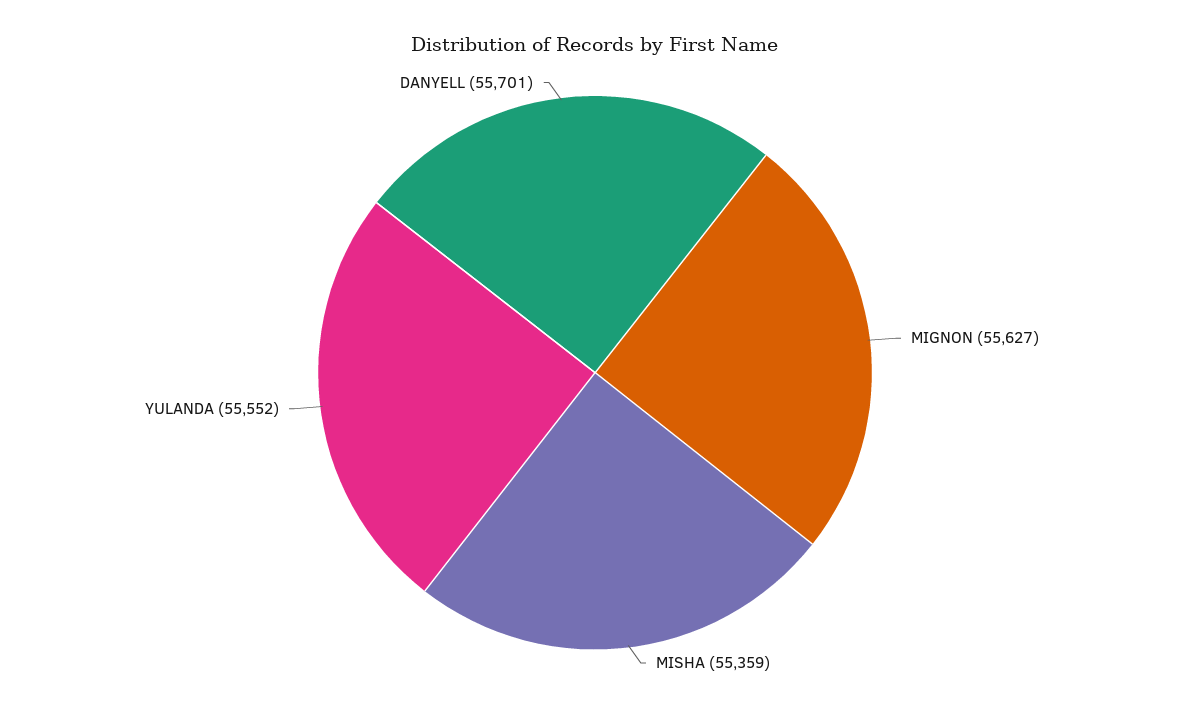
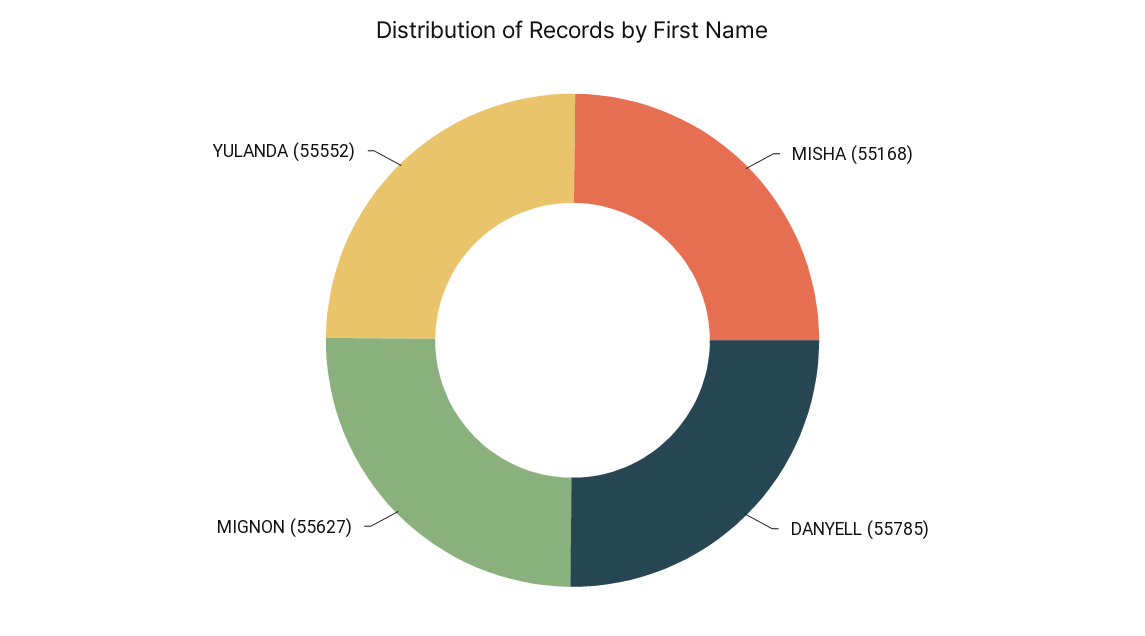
MISHA: 55359 -> 55168
DANYELL: 55701 -> 55785

